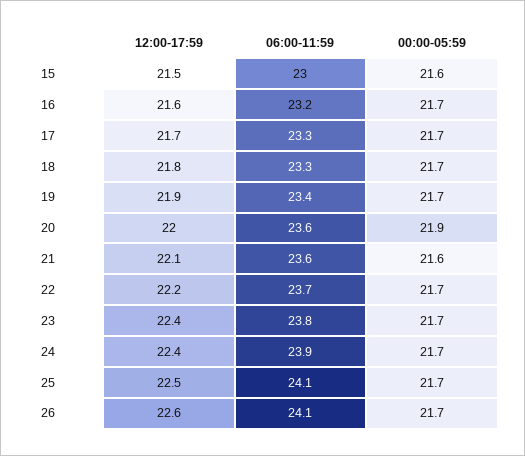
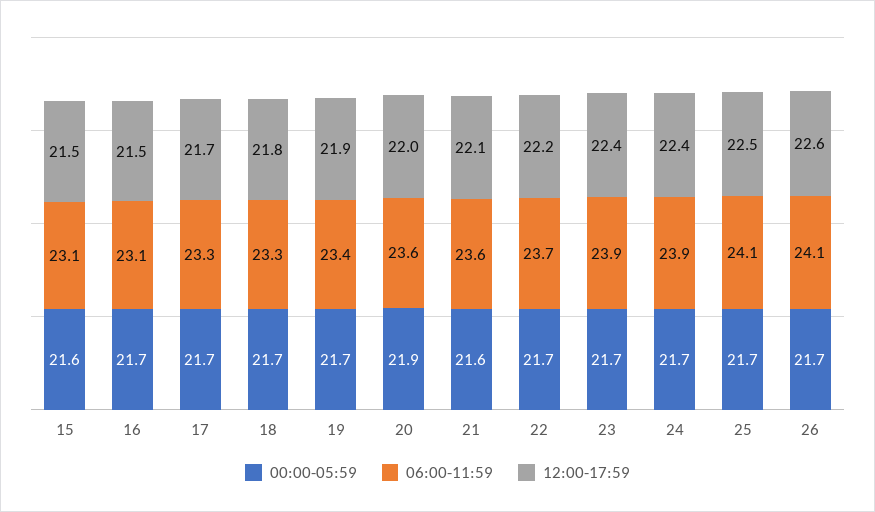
06:00-11:59, 15: 23 -> 23.1
12:00-17:59, 16: 21.6 -> 21.5
06:00-11:59, 16: 23.2 -> 23.1
06:00-11:59, 23: 23.8 -> 23.9

